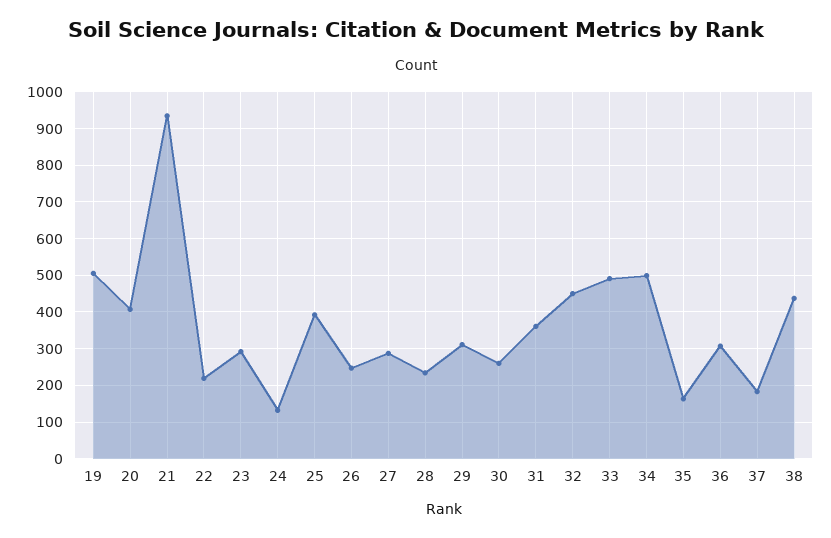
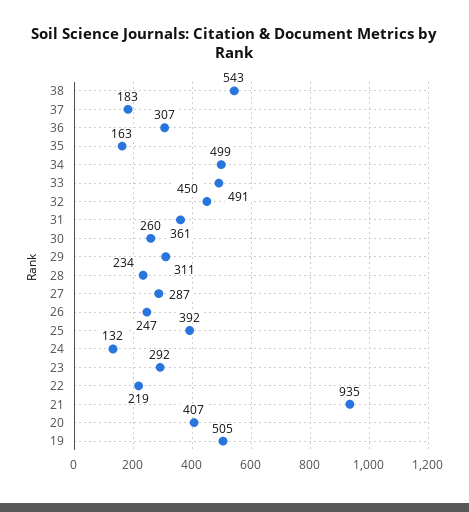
38: 440 -> 543

